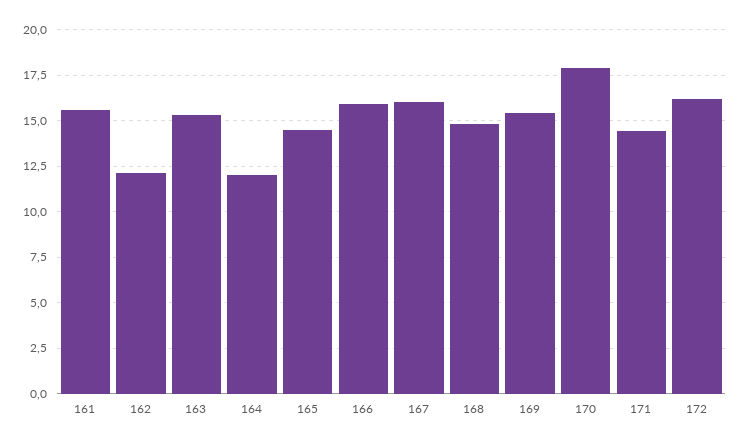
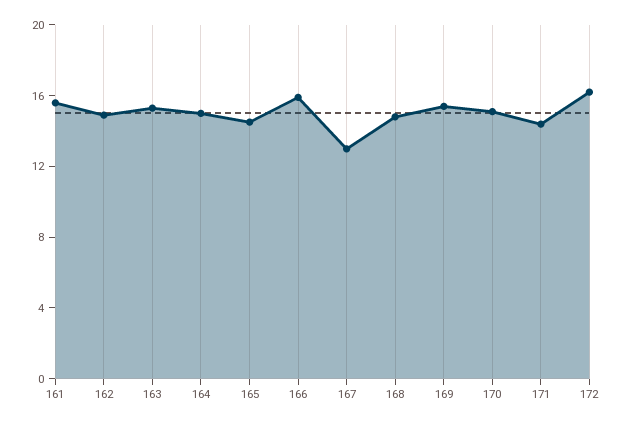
162: 12 -> 15
164: 12 -> 15
167: 16 -> 13
170: 18 -> 15

